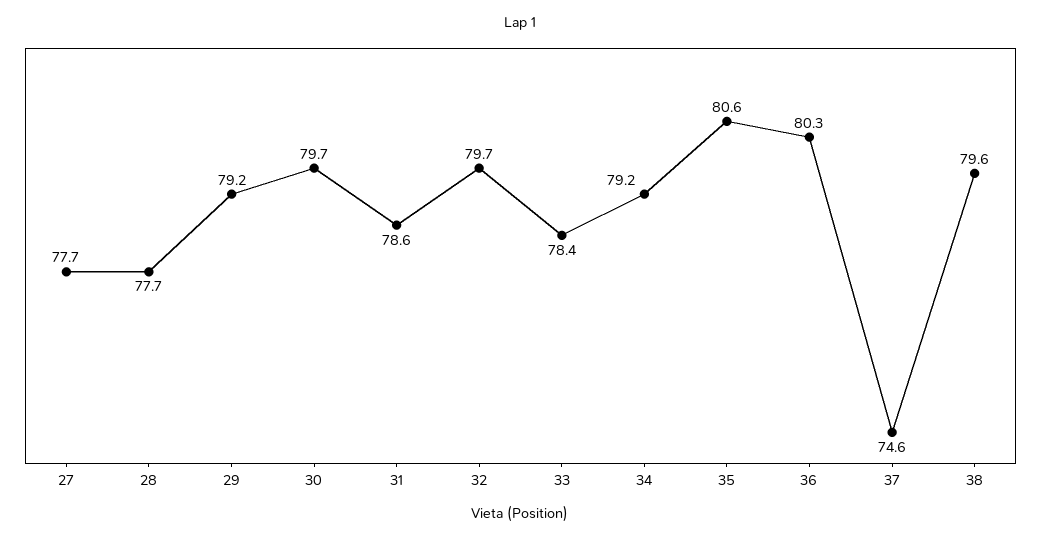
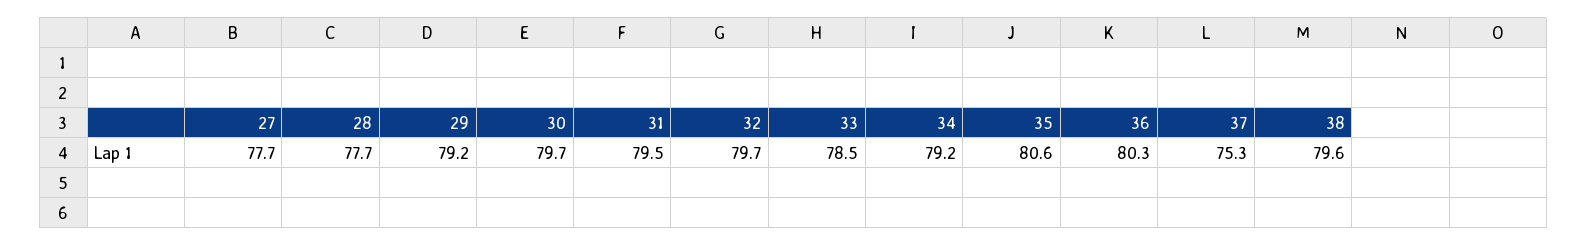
31: 78.6 -> 79.5
33: 78.4 -> 78.5
37: 74.6 -> 75.3

